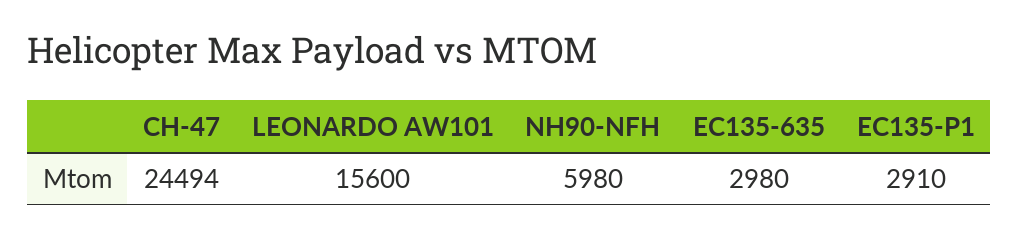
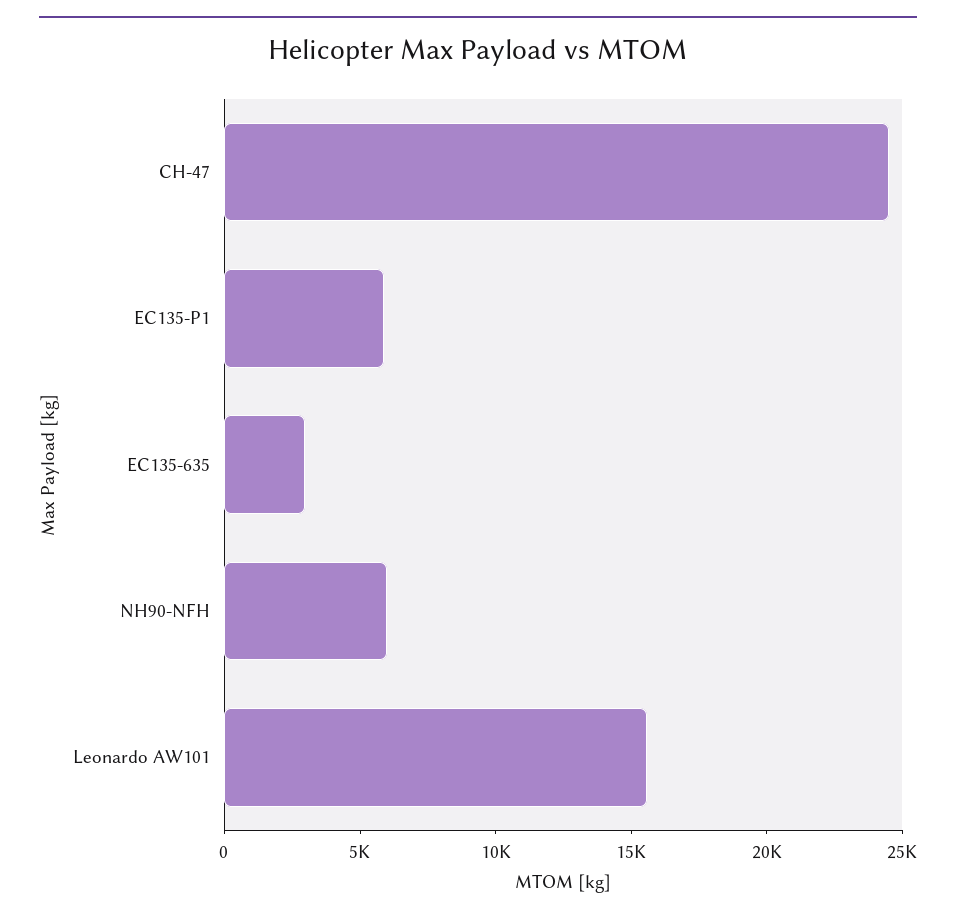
EC135-P1: 2910 -> 6000

